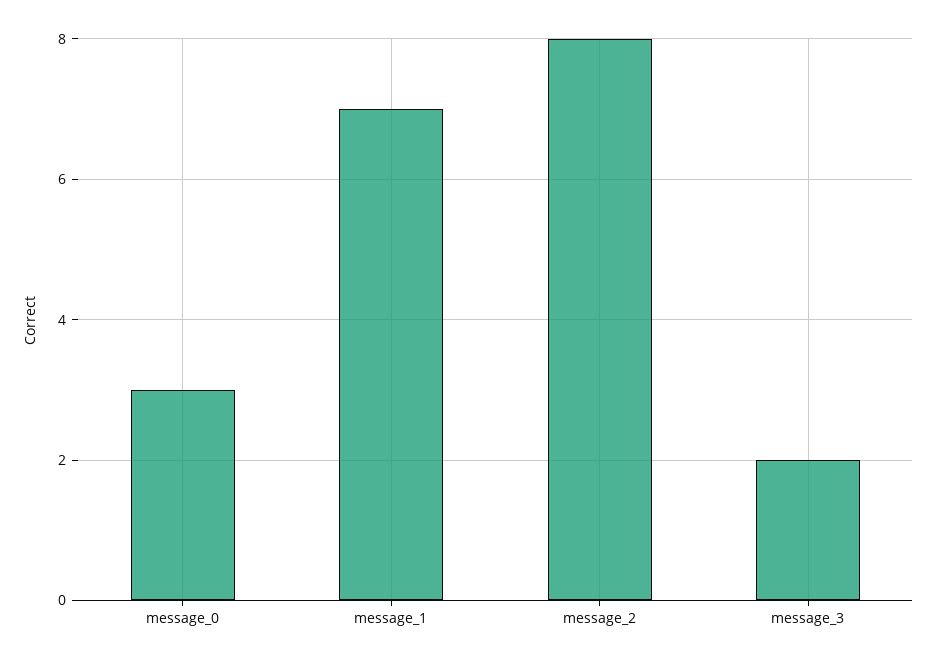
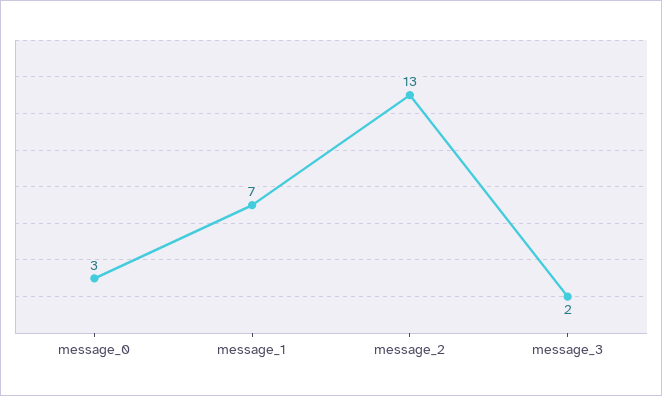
message_2: 8 -> 13

